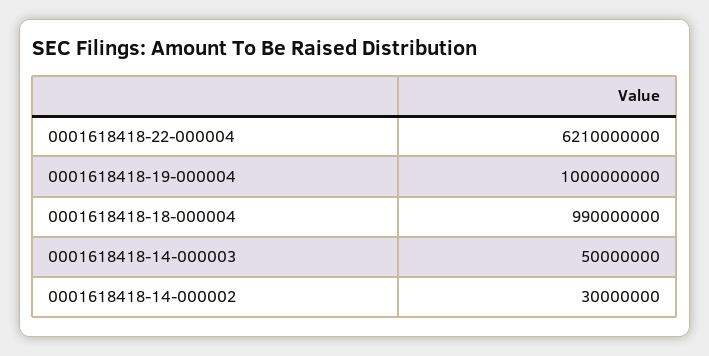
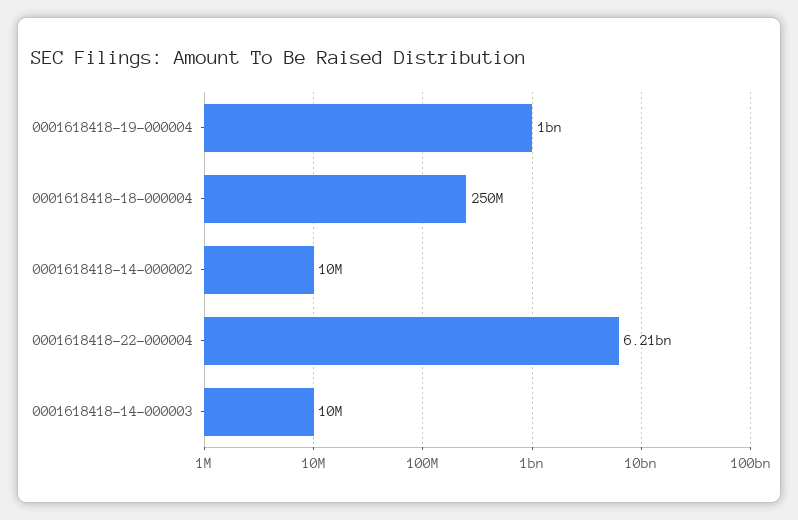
0001618418-18-000004: 990000000 -> 250000000
0001618418-14-000003: 50000000 -> 10000000
0001618418-14-000002: 30000000 -> 10000000

